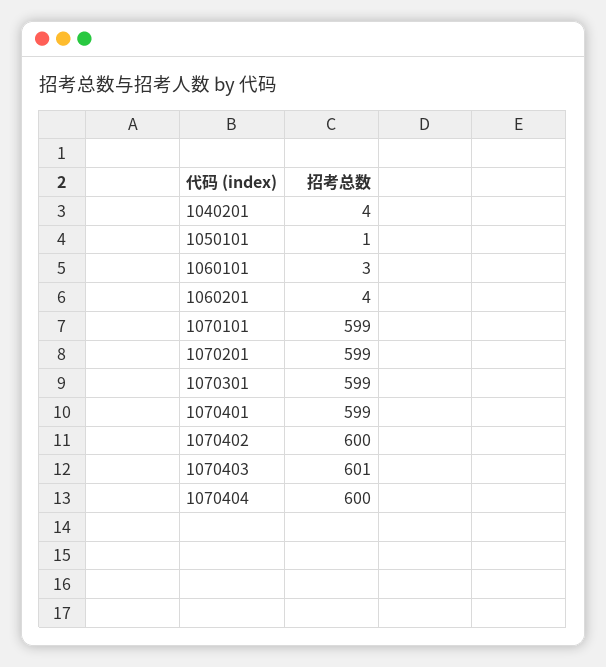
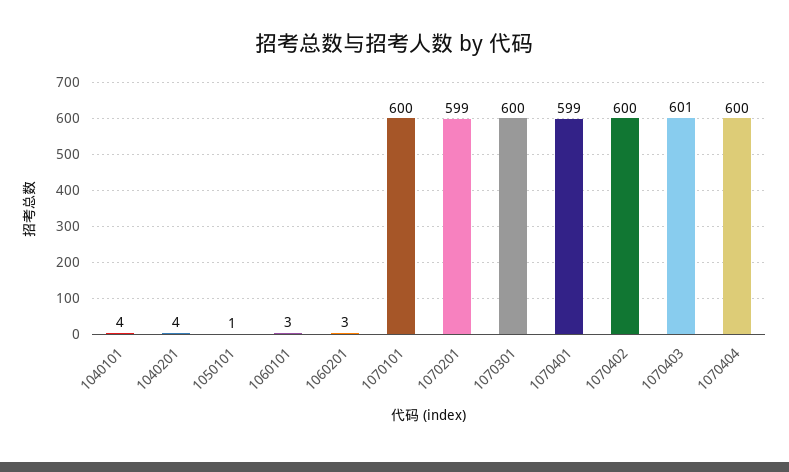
1060201: 4 -> 3
1070101: 599 -> 600
1070301: 599 -> 600
1040101: none -> 4

